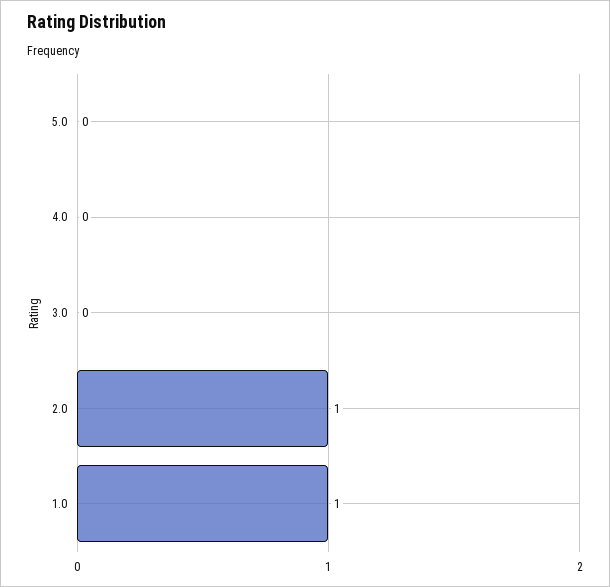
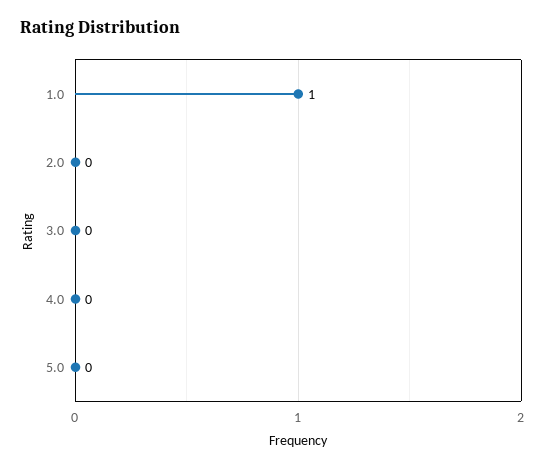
2.0: 1 -> 0

